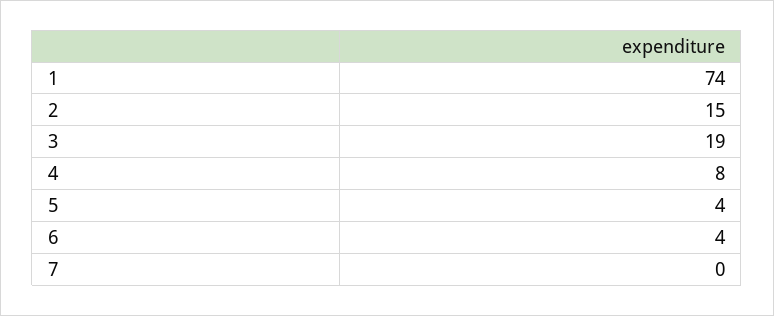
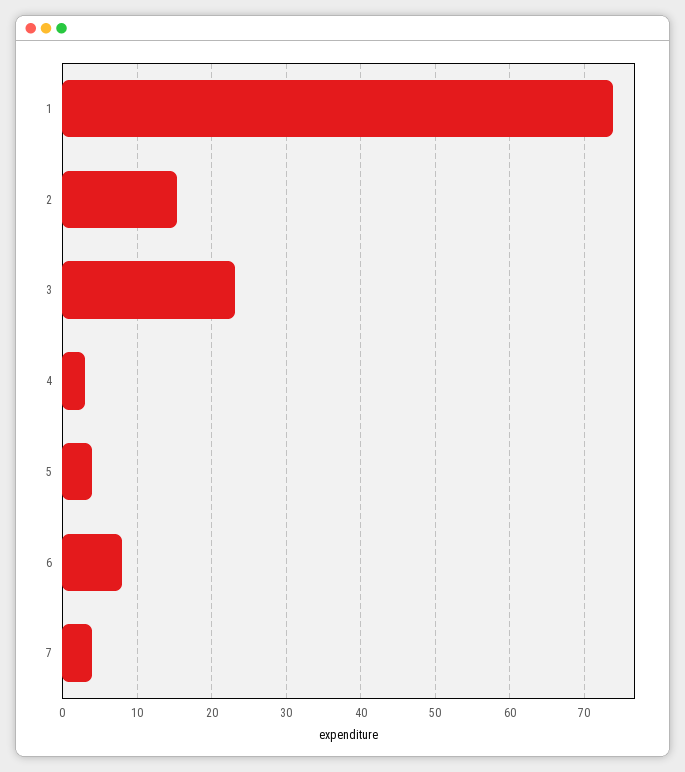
3: 19 -> 23
4: 8 -> 3
6: 4 -> 8
7: 0 -> 4

